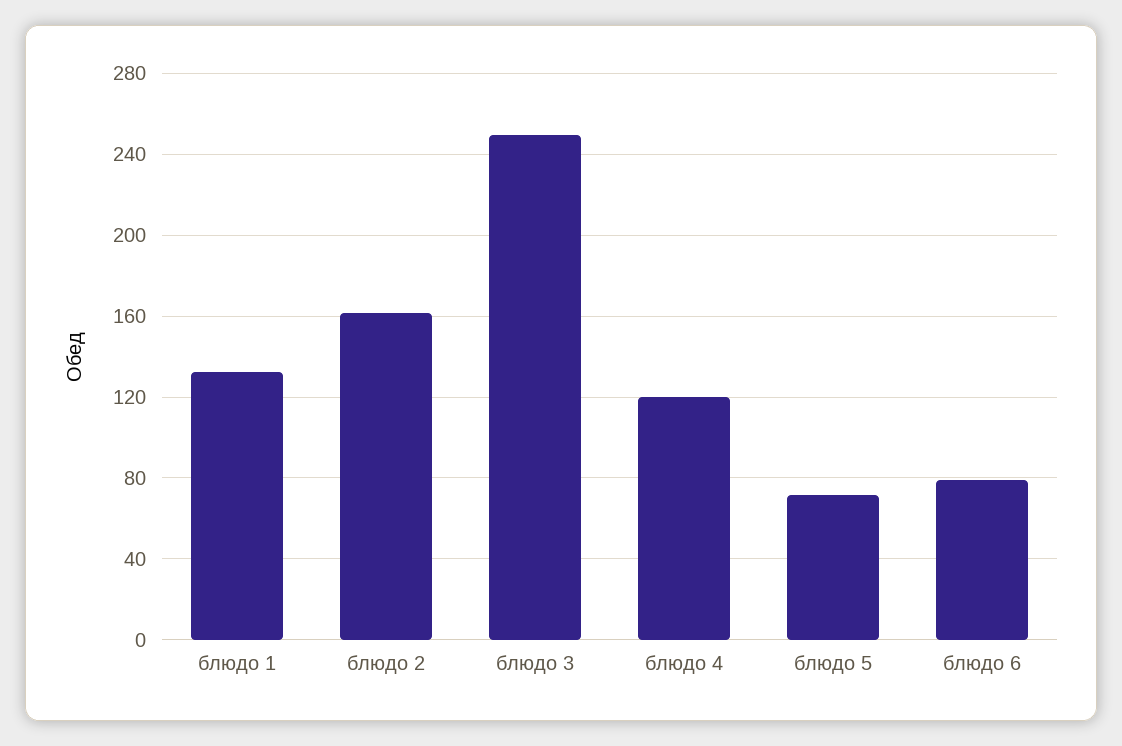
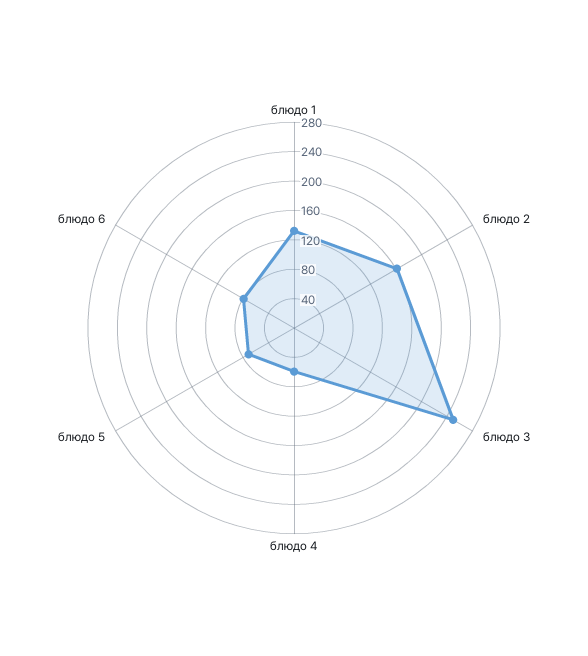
блюдо 4: 120 -> 60

